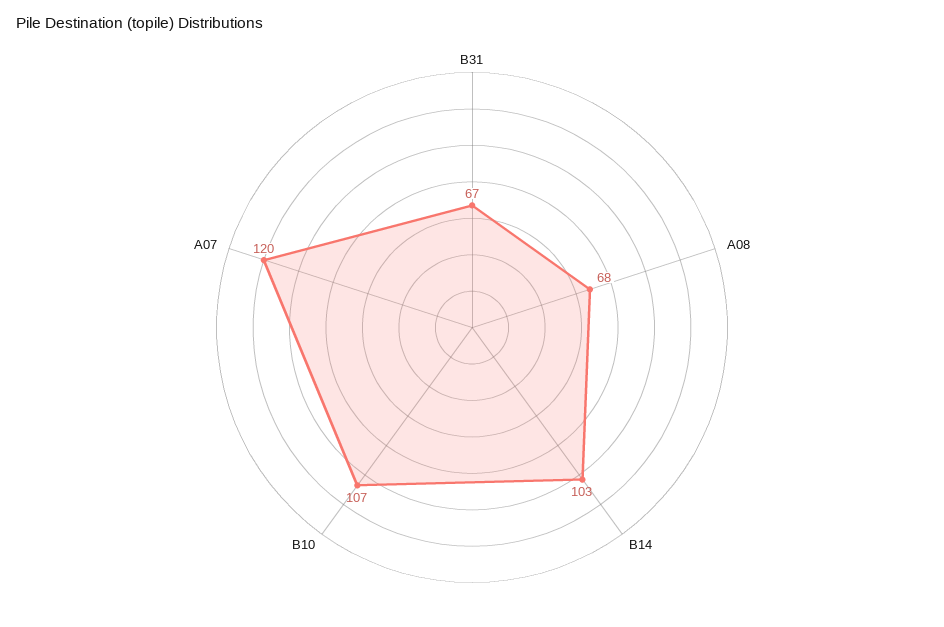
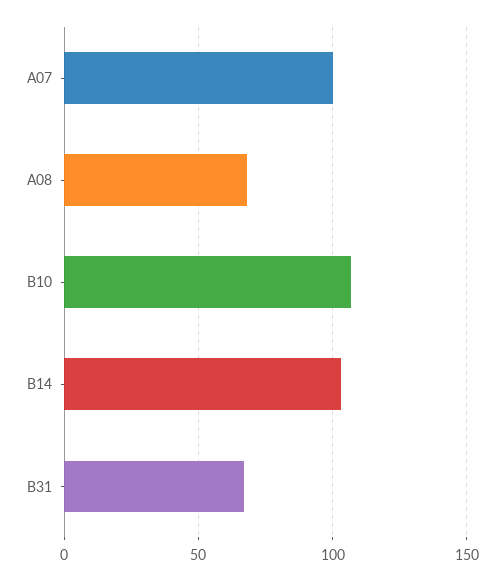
A07: 120 -> 100

